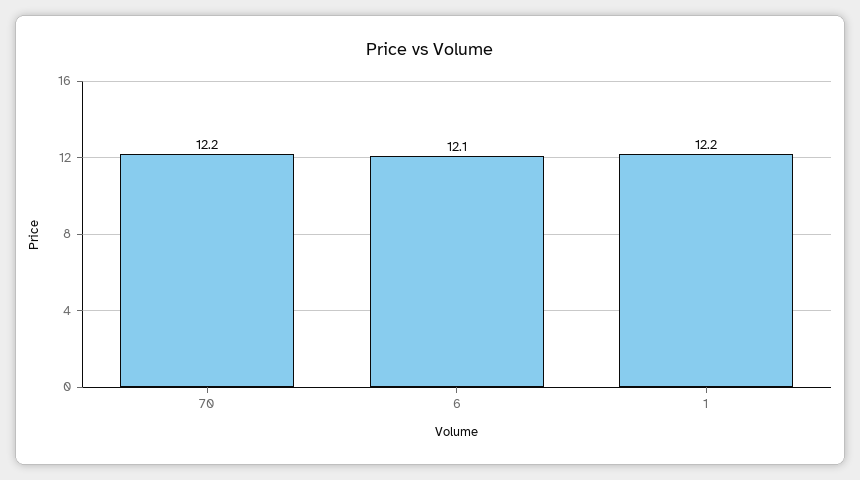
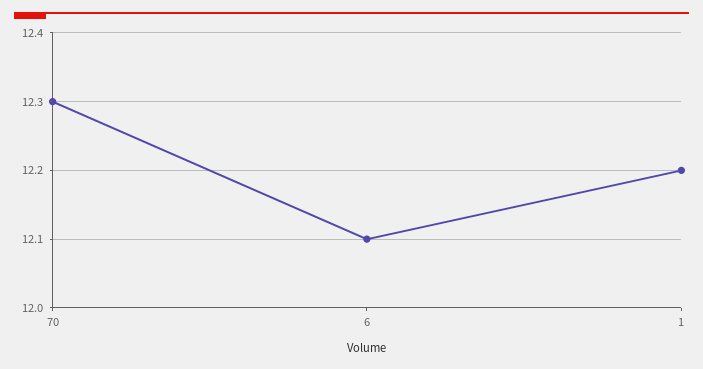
70: 12.2 -> 12.3

